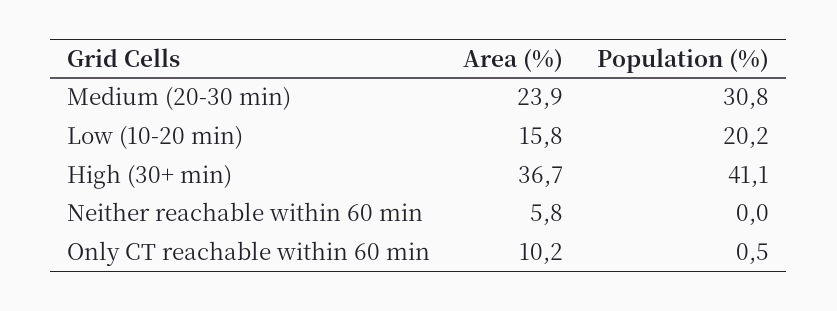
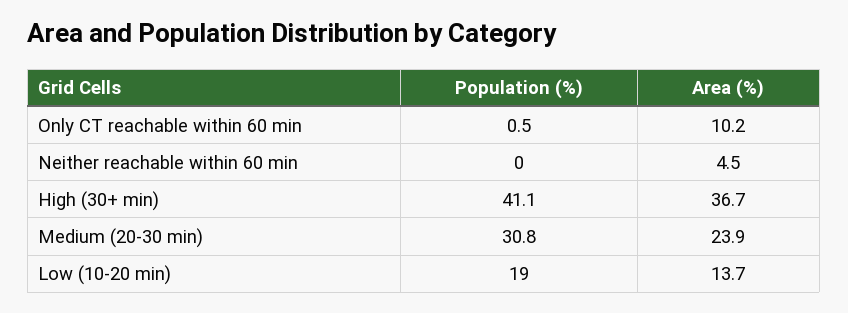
Area (%), Low (10-20 min): 15.8 -> 13.7
Population (%), Low (10-20 min): 20.2 -> 19
Area (%), Neither reachable within 60 min: 5.8 -> 4.5

